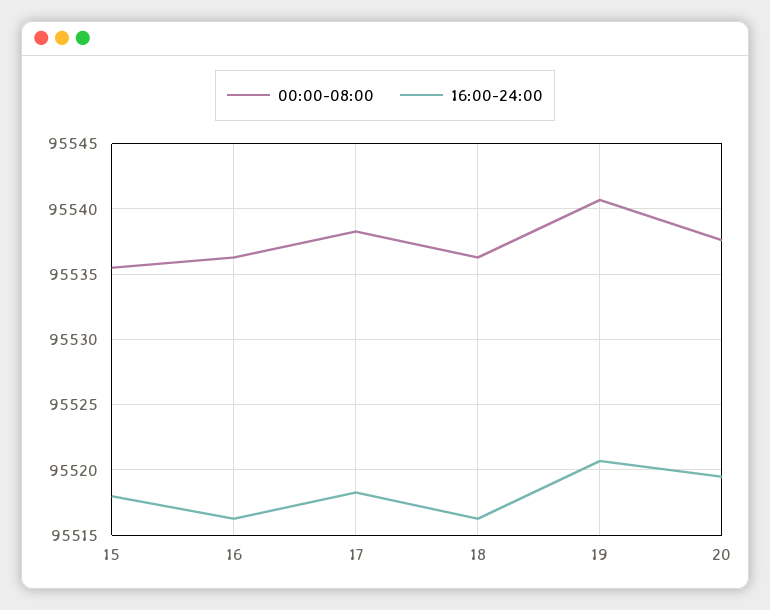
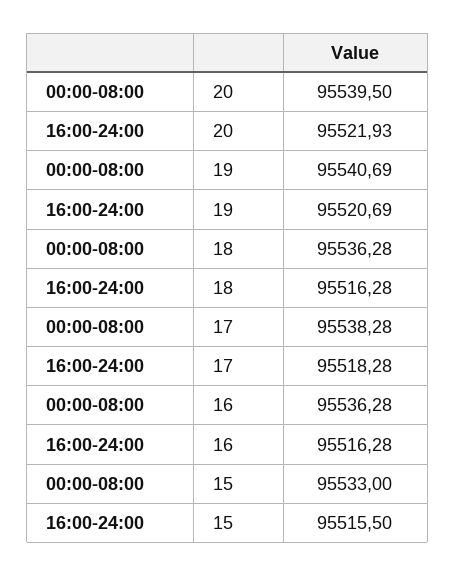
00:00-08:00, 15: 95535.5 -> 95533
16:00-24:00, 15: 95518 -> 95515.5
00:00-08:00, 20: 95537.5 -> 95539.5
16:00-24:00, 20: 95519.5 -> 95521.93

